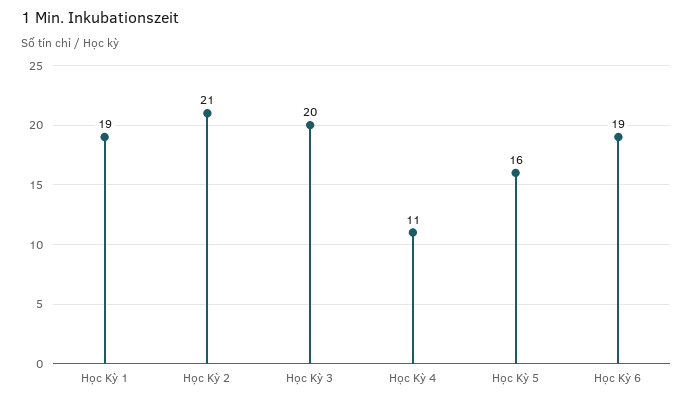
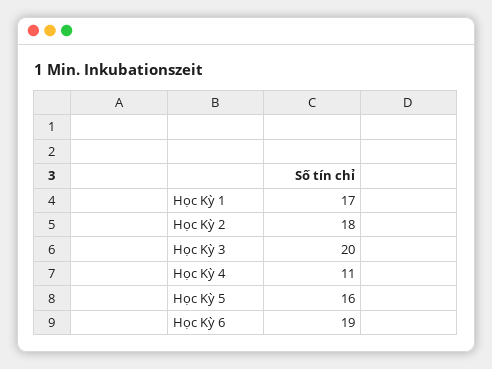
Học Kỳ 1: 19 -> 17
Học Kỳ 2: 21 -> 18

